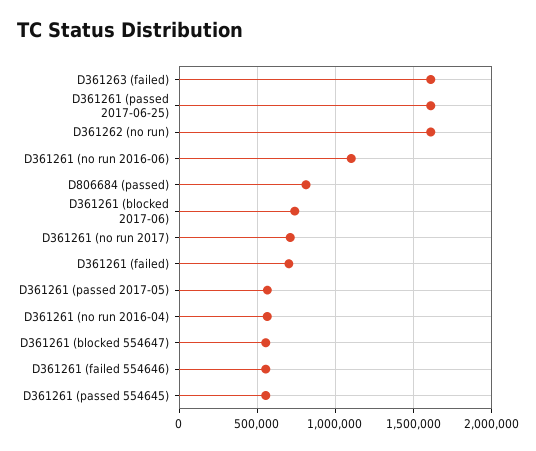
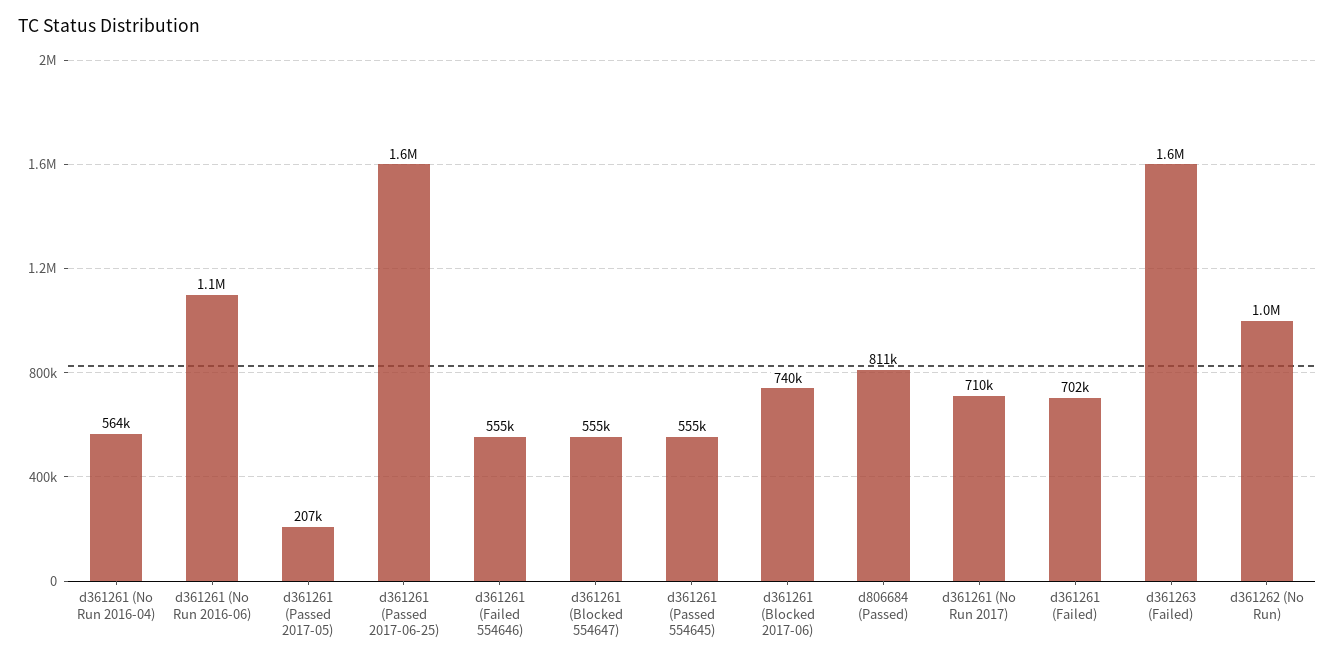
D361262 (no run): 1600000 -> 1000000
D361261 (passed 2017-05): 550000 -> 207000

